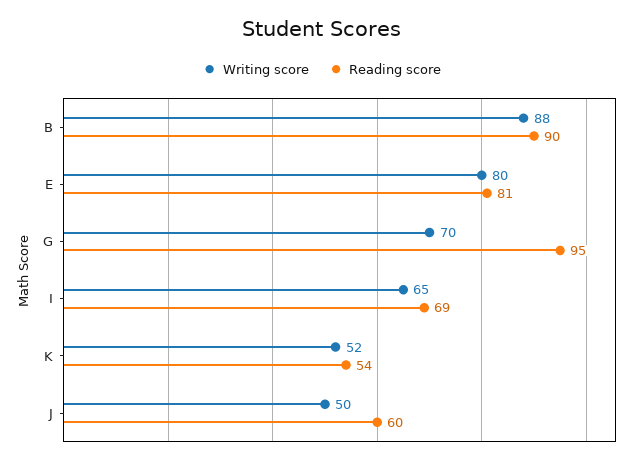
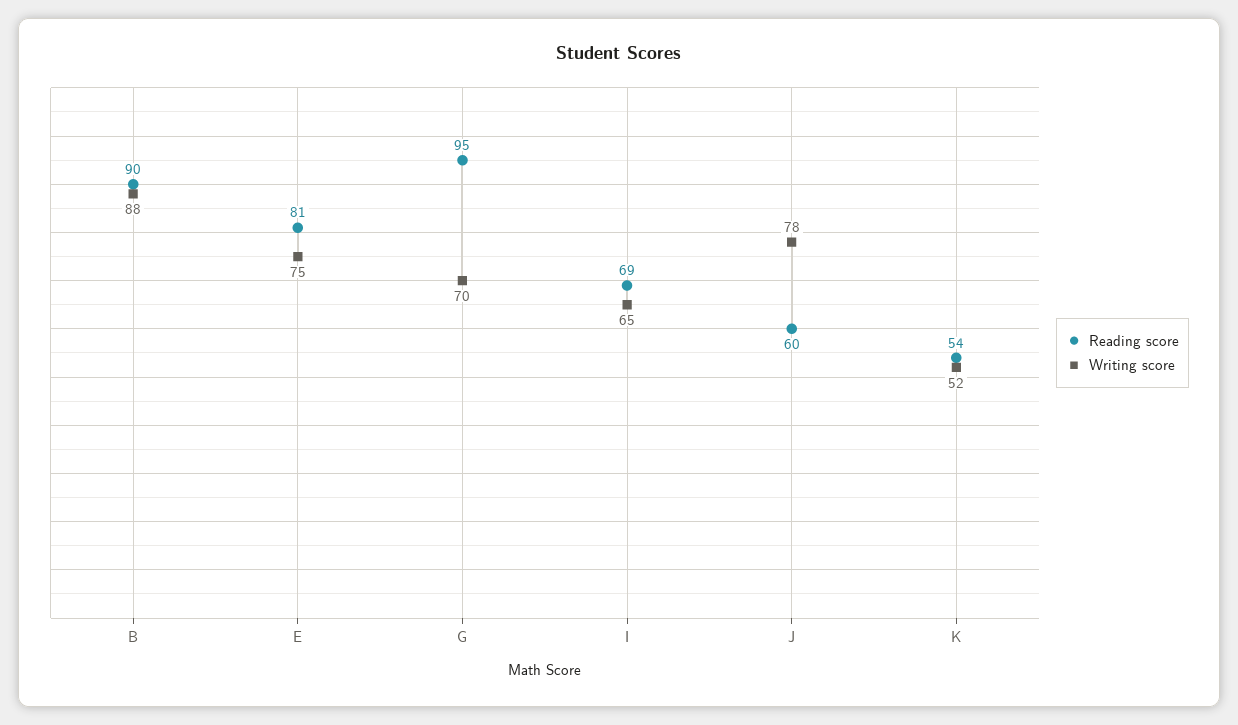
Writing score, E: 80 -> 75
Writing score, J: 50 -> 78

